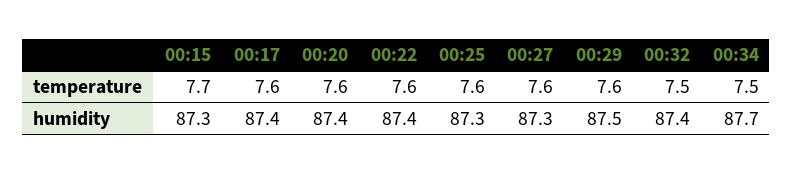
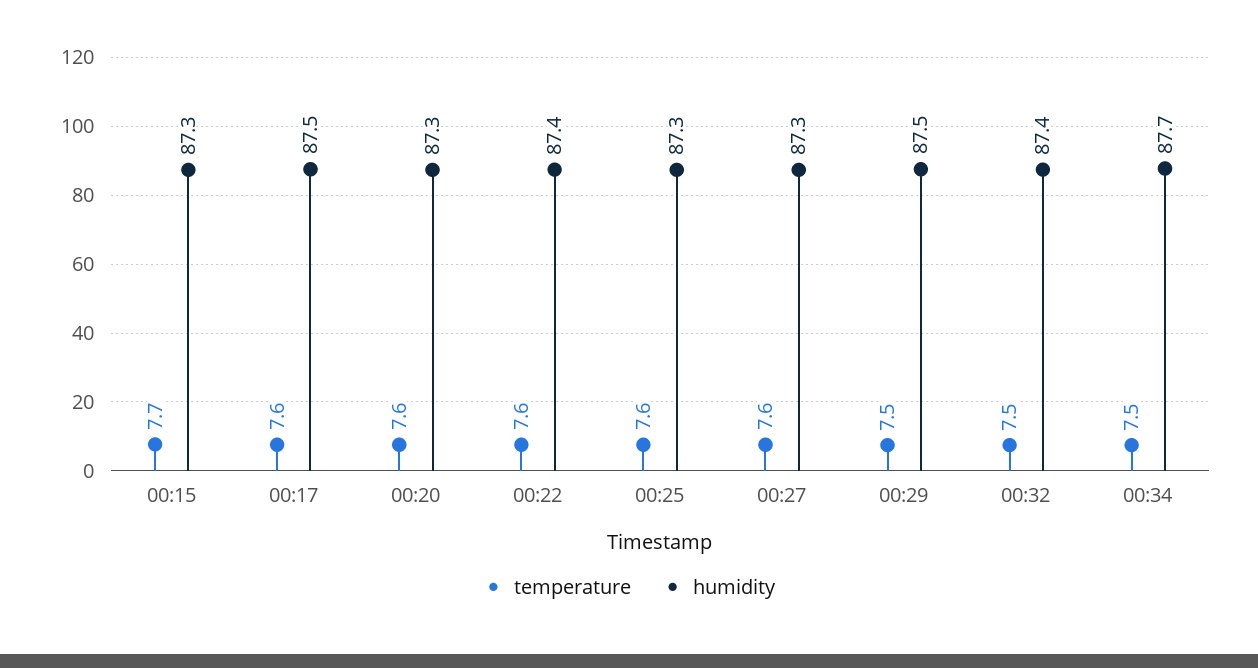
temperature, 00:29: 7.6 -> 7.5
humidity, 00:17: 87.4 -> 87.5
humidity, 00:20: 87.4 -> 87.3

